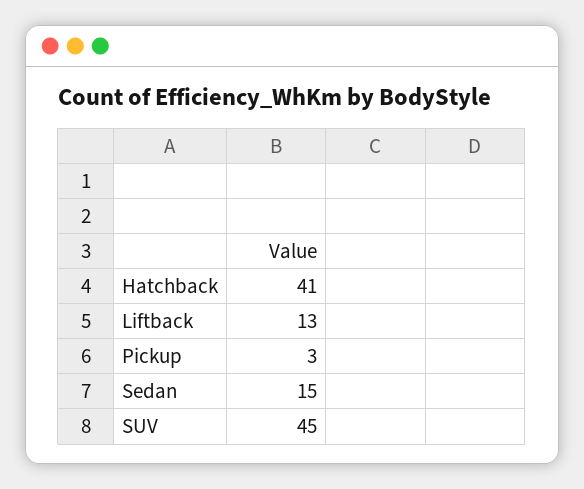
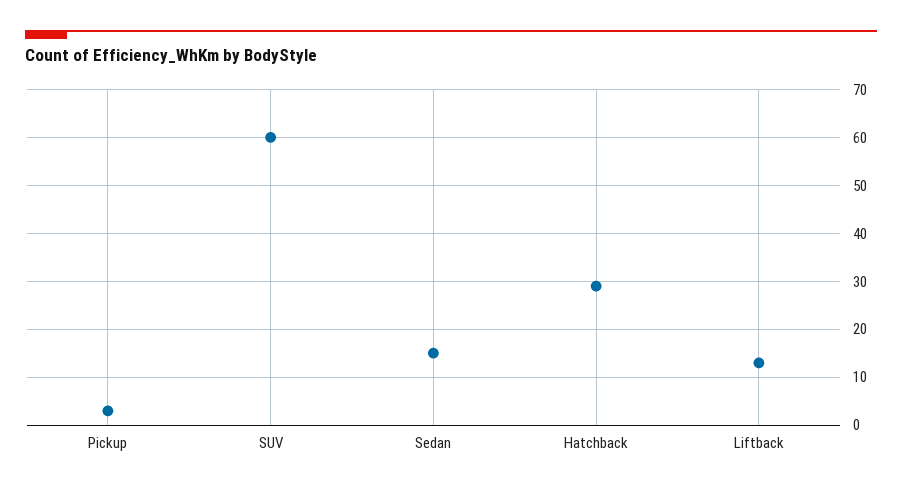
Hatchback: 41 -> 30
SUV: 45 -> 60

